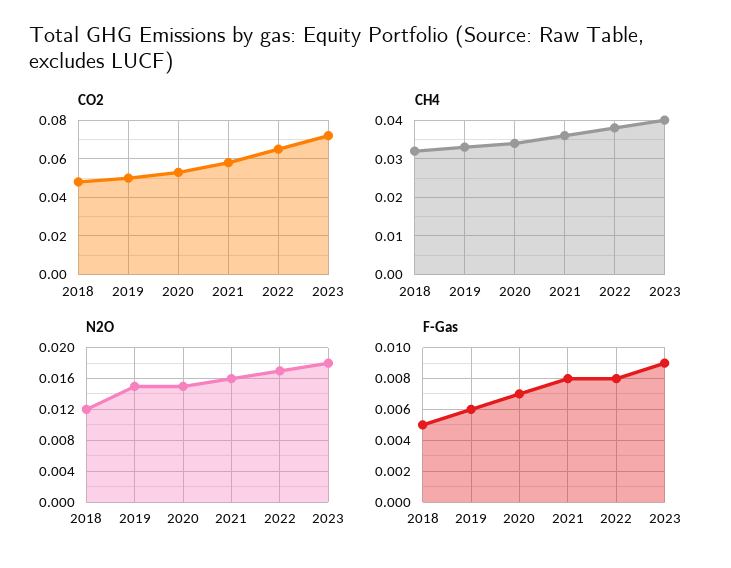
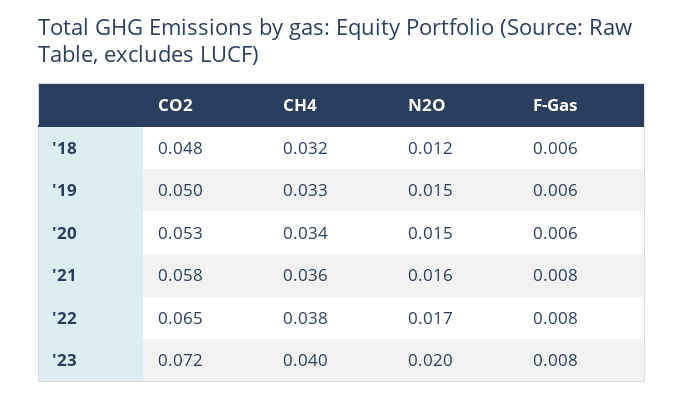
N2O, 2023: 0.018 -> 0.02
F-Gas, 2018: 0.005 -> 0.006
F-Gas, 2020: 0.007 -> 0.006
F-Gas, 2023: 0.009 -> 0.008

